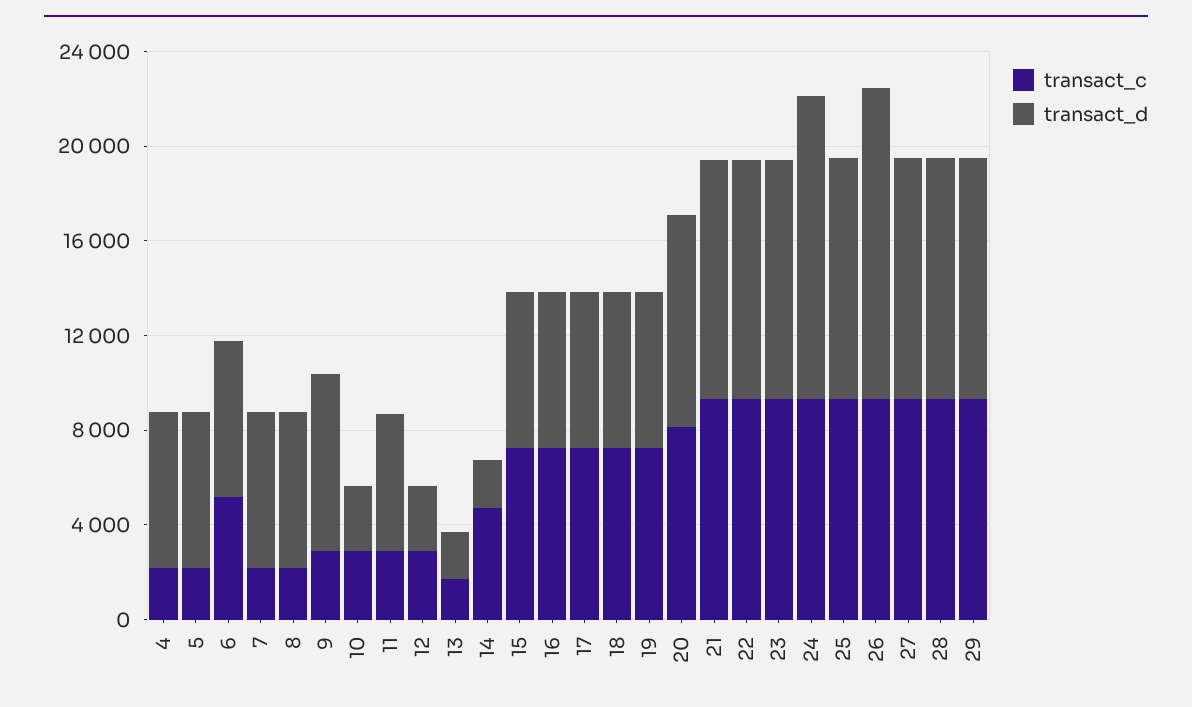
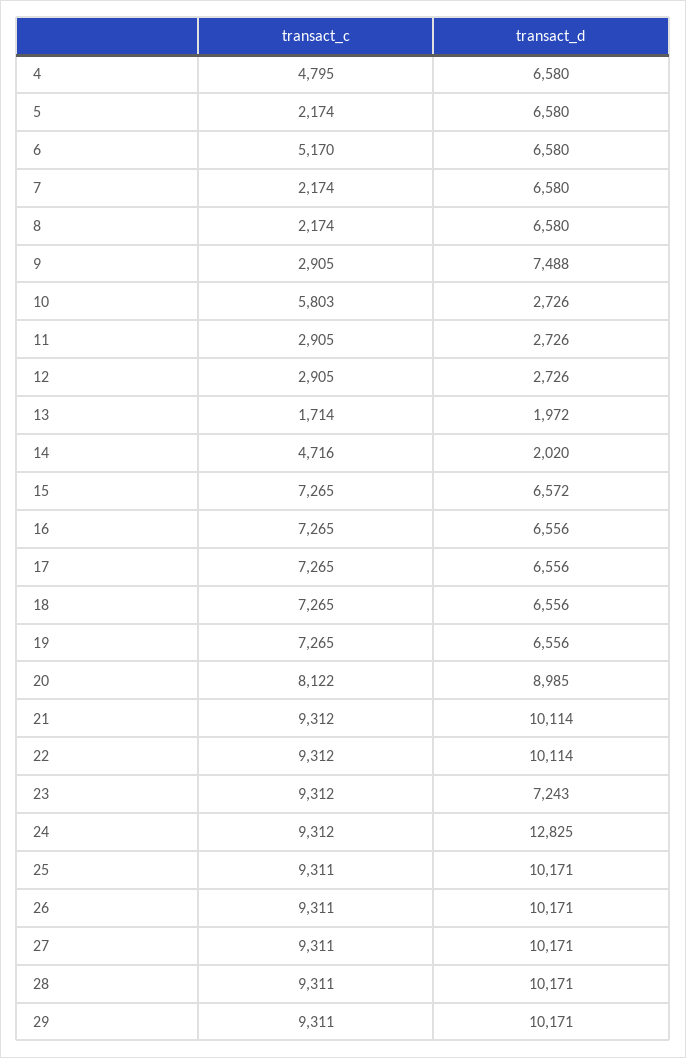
transact_c, 4: 2000 -> 4795
transact_c, 10: 3000 -> 5803
transact_d, 11: 6000 -> 2726
transact_d, 23: 10000 -> 7243
transact_d, 26: 13000 -> 10171

